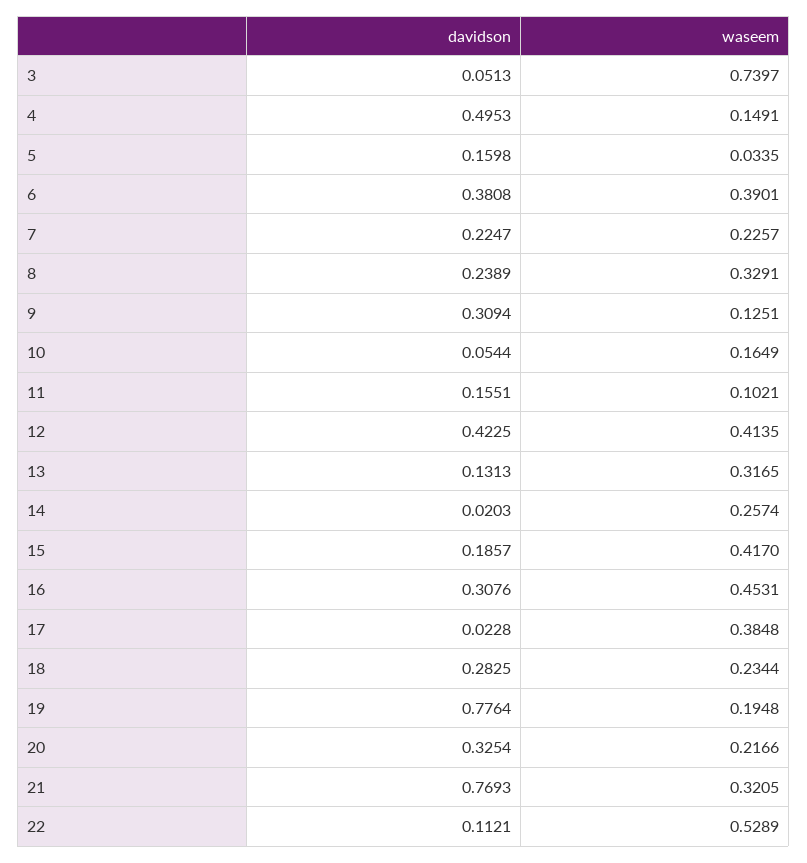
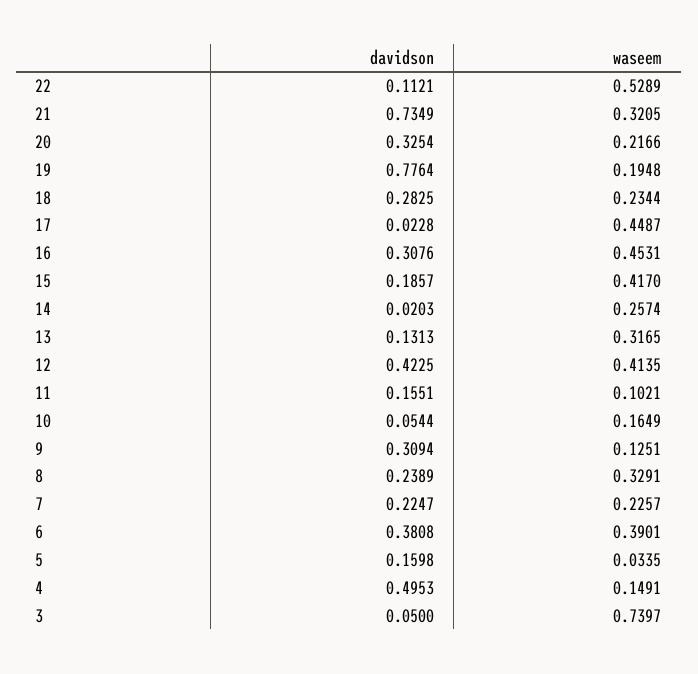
davidson, 3: 0.0513 -> 0.05
waseem, 17: 0.3848 -> 0.4487
davidson, 21: 0.7693 -> 0.7349

